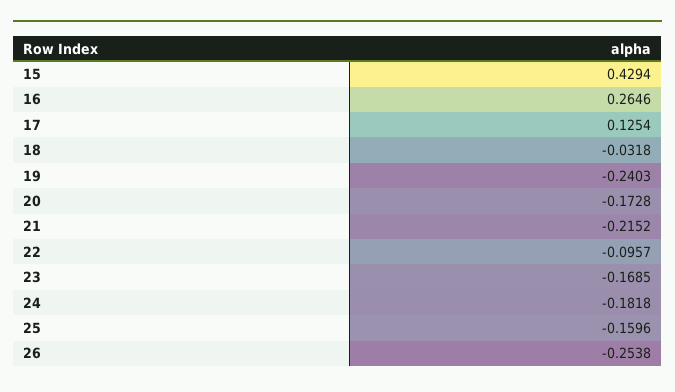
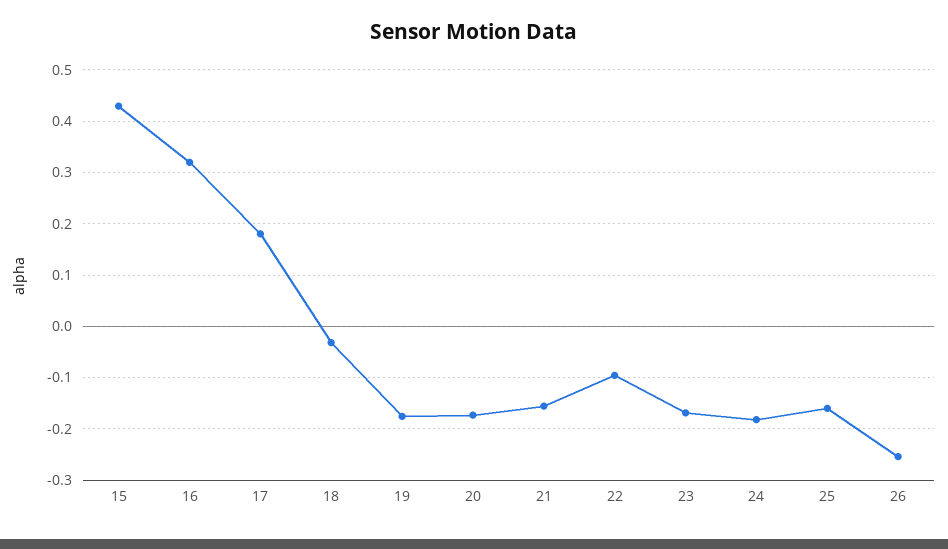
16: 0.2646 -> 0.32
17: 0.1254 -> 0.18
19: -0.2403 -> -0.18
21: -0.2152 -> -0.16

